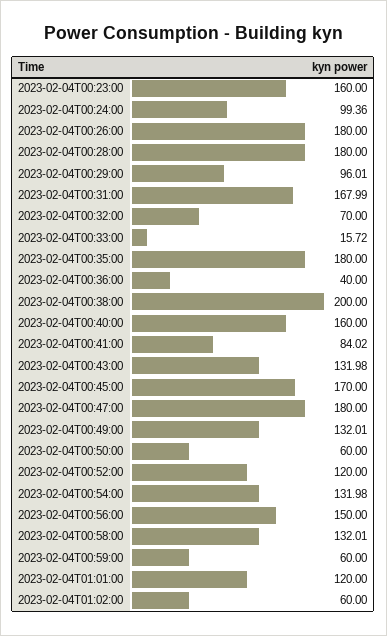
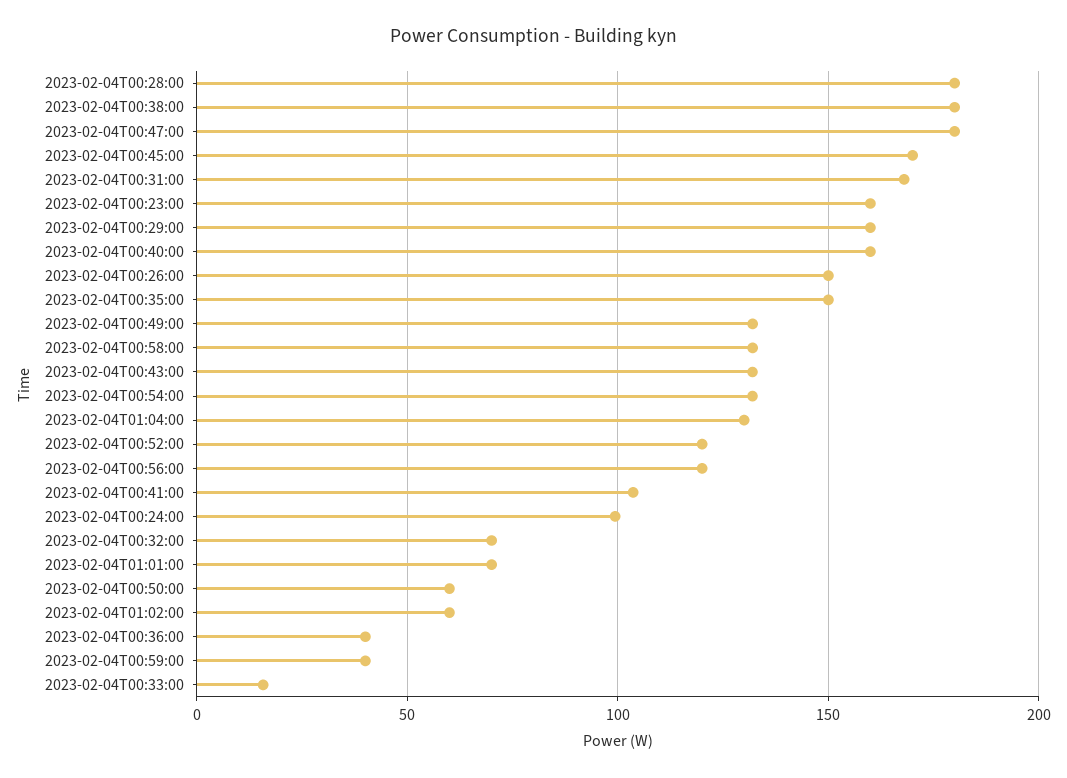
2023-02-04T00:26:00: 180 -> 150
2023-02-04T00:29:00: 96.01 -> 160
2023-02-04T00:35:00: 180 -> 150
2023-02-04T00:38:00: 200 -> 180
2023-02-04T00:41:00: 84.02 -> 105
2023-02-04T00:56:00: 150 -> 120
2023-02-04T00:59:00: 60 -> 40
2023-02-04T01:01:00: 120 -> 70
2023-02-04T01:04:00: none -> 130

